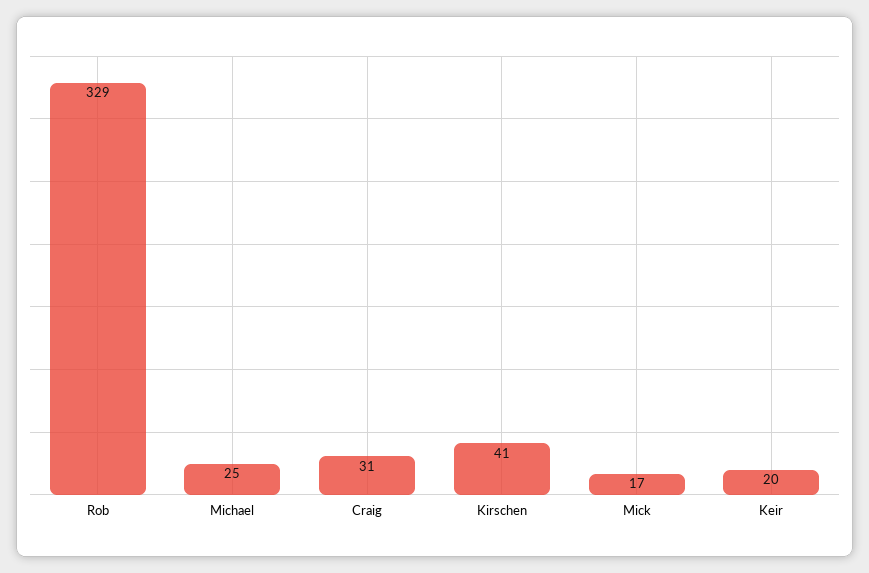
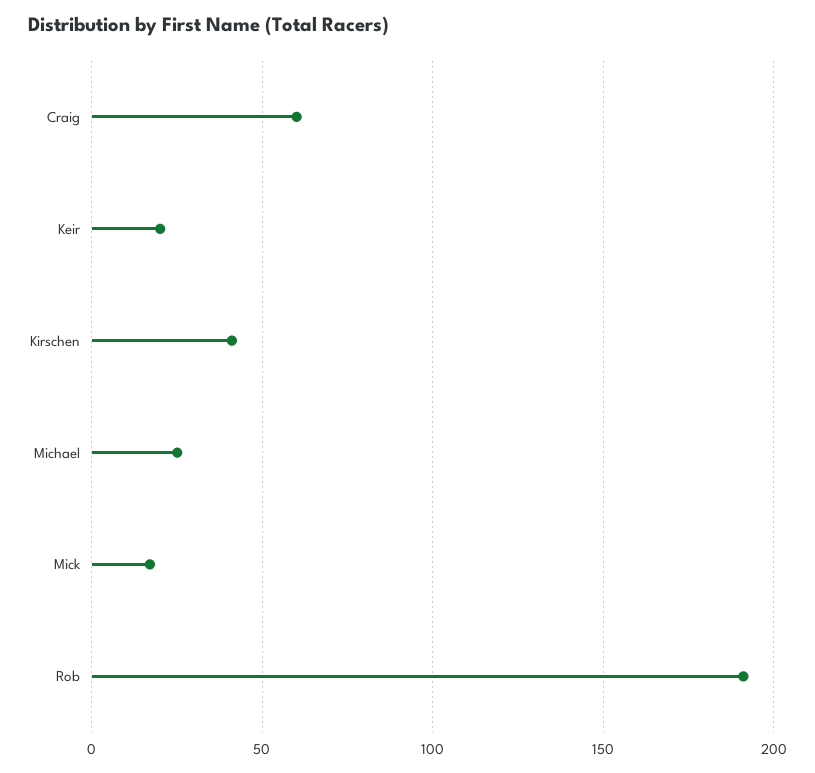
Rob: 329 -> 190
Craig: 31 -> 60

